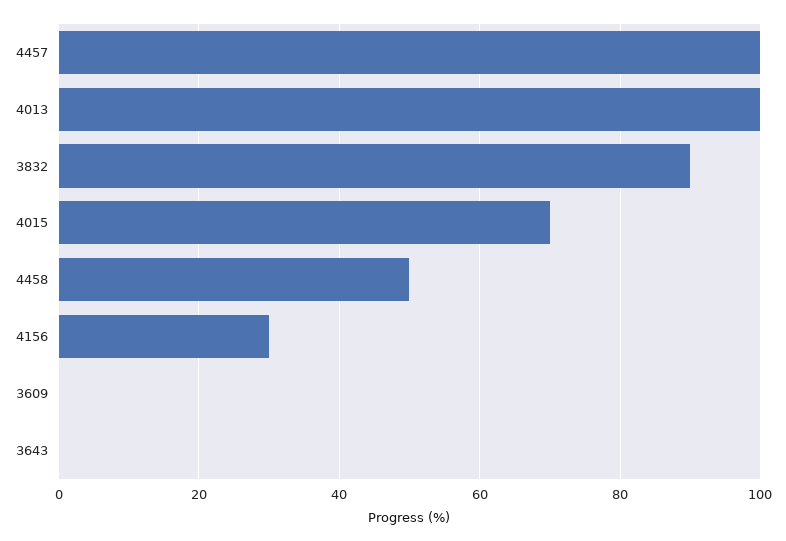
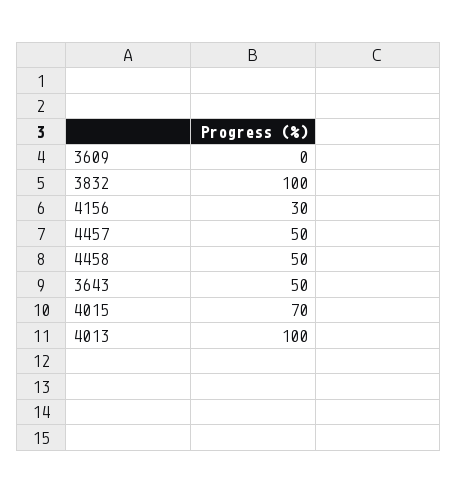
4457: 100 -> 50
3832: 90 -> 100
3643: 0 -> 50

